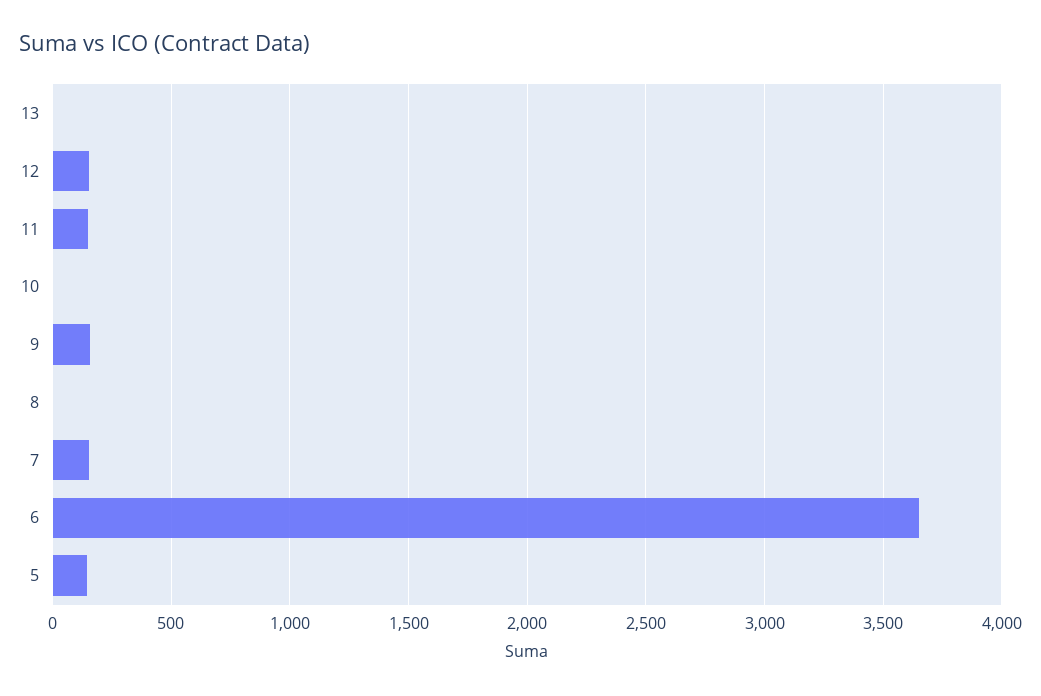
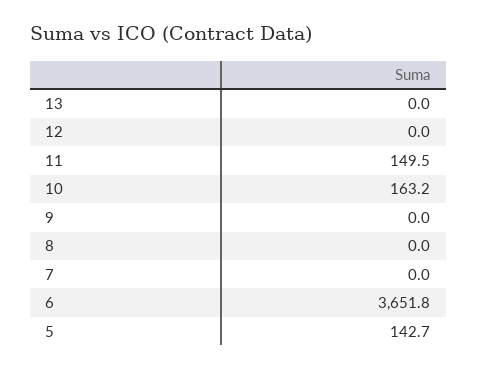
12: 150 -> 0
10: 0 -> 163.2
9: 150 -> 0
7: 150 -> 0

